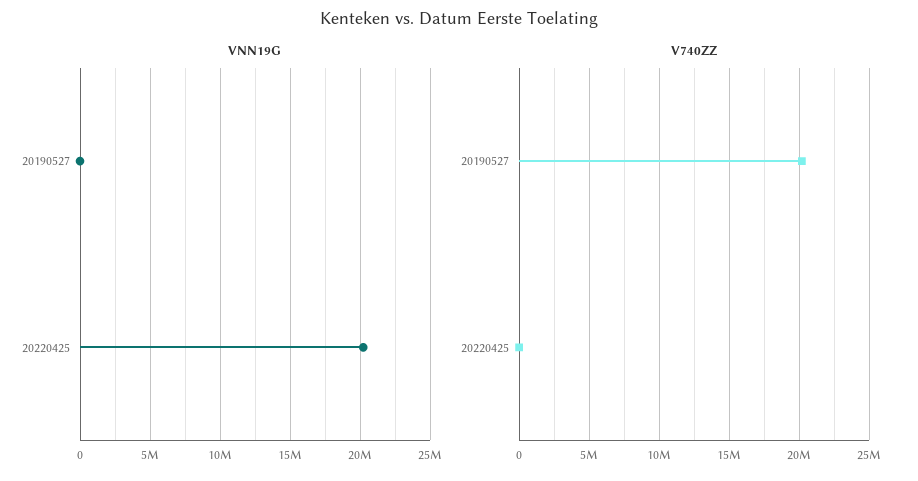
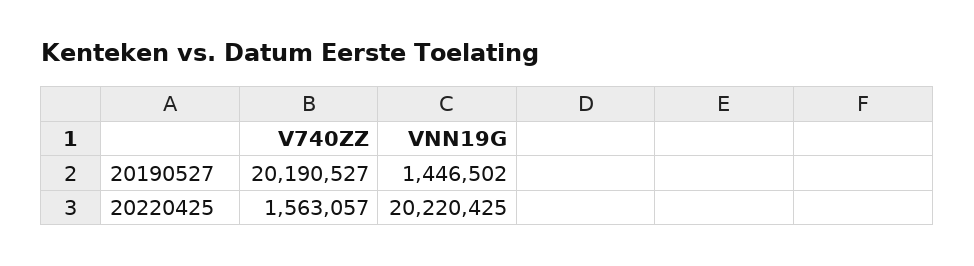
VNN19G, 20190527: 0 -> 1446502
V740ZZ, 20220425: 0 -> 1563057

